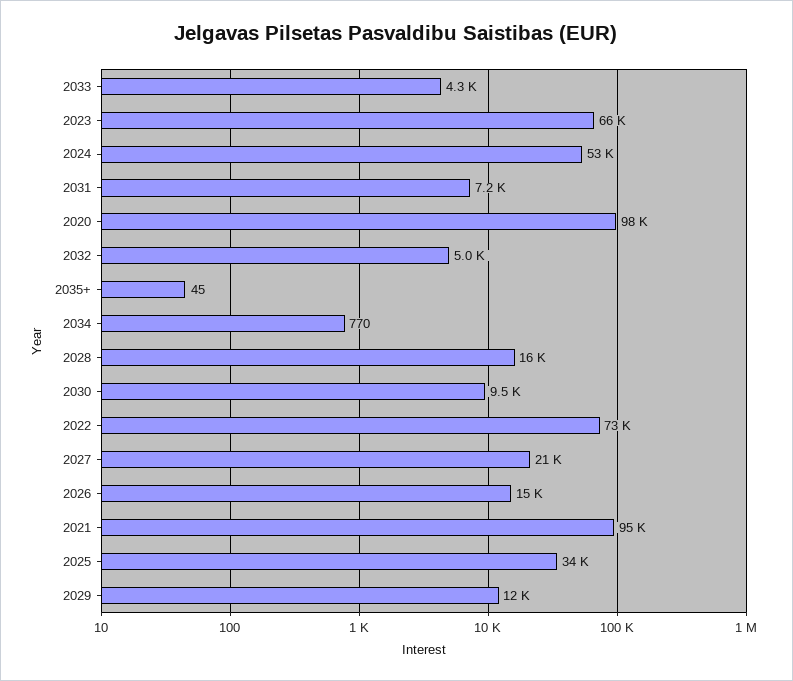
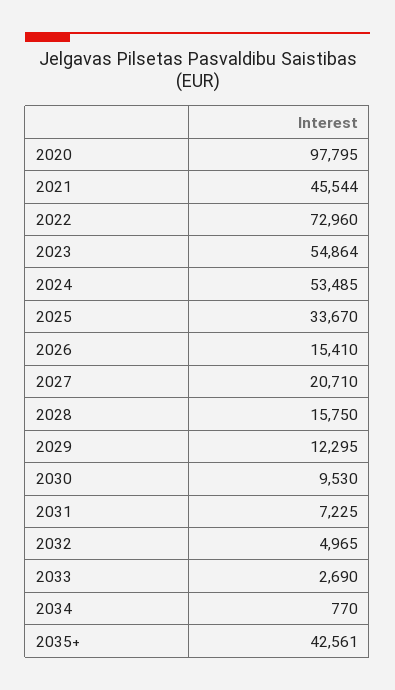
2033: 4300 -> 2690
2023: 66000 -> 54864
2035+: 45 -> 42561
2021: 95000 -> 45544

